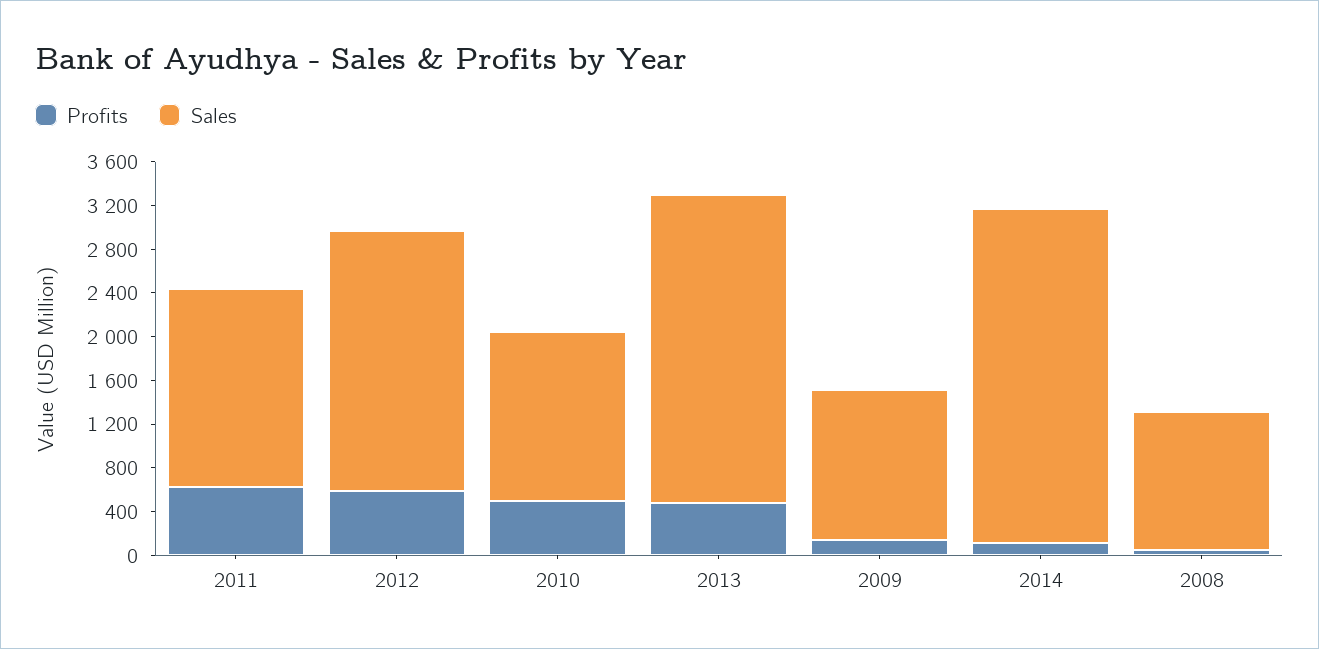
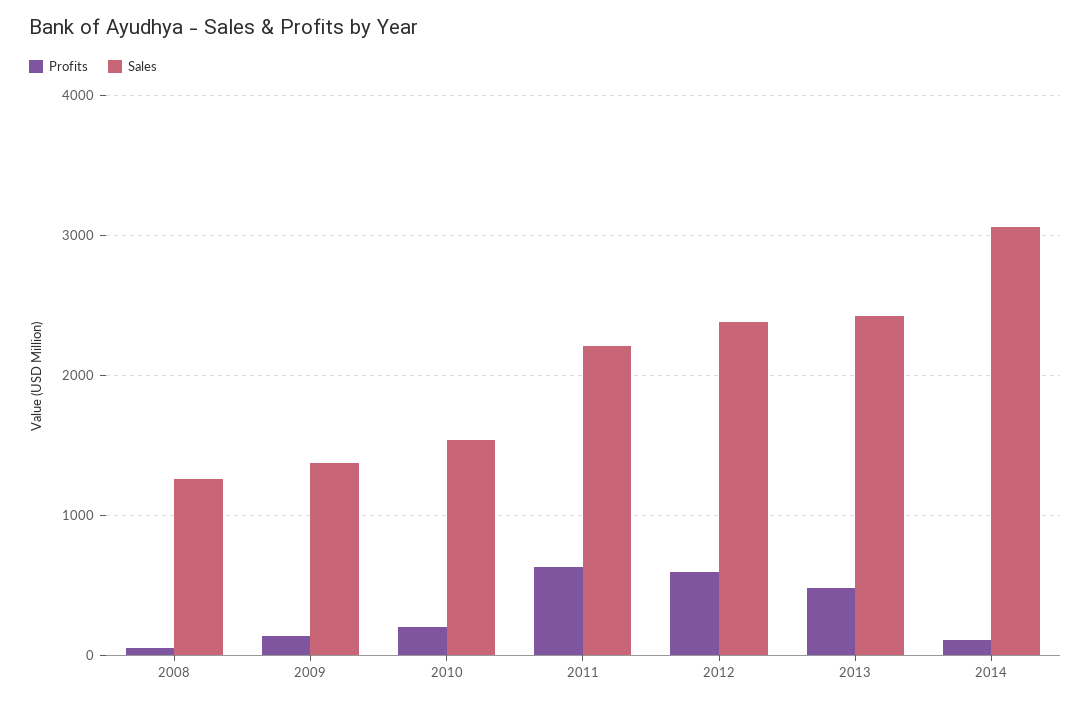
Sales, 2011: 1800 -> 2200
Profits, 2010: 500 -> 200
Sales, 2013: 2800 -> 2400

